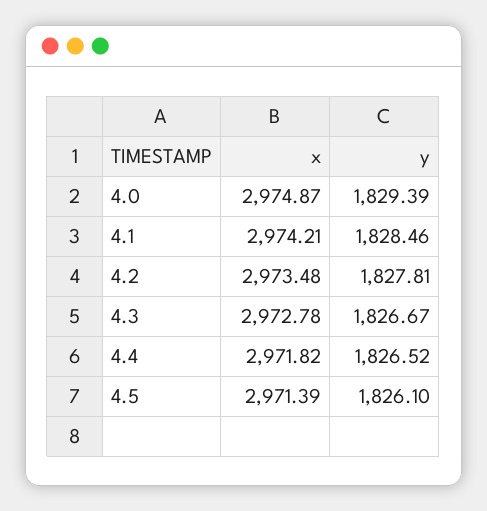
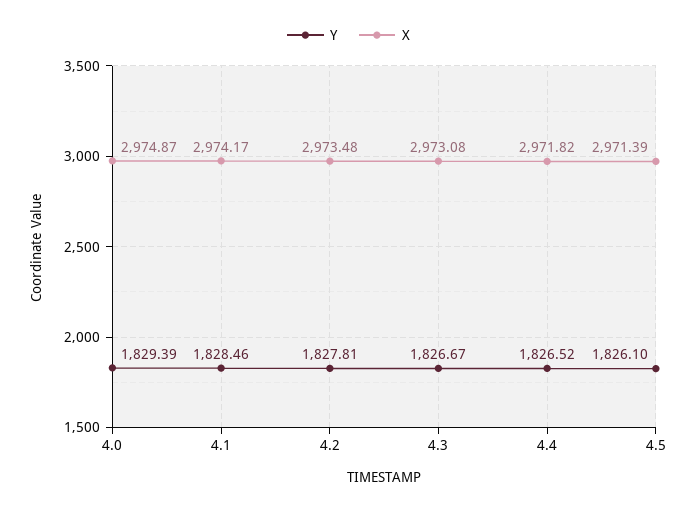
x, 4.1: 2974.21 -> 2974.17
x, 4.3: 2972.78 -> 2973.08

